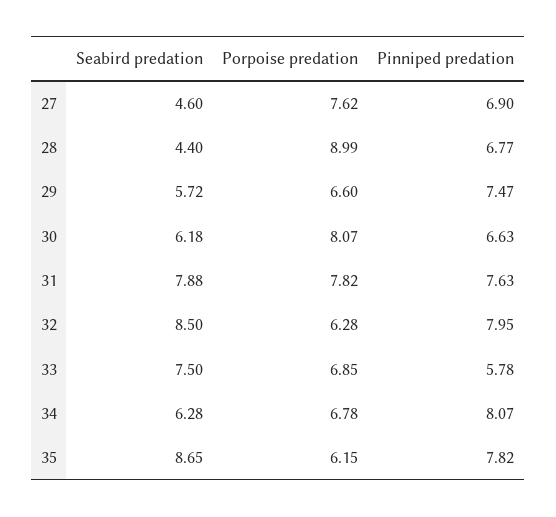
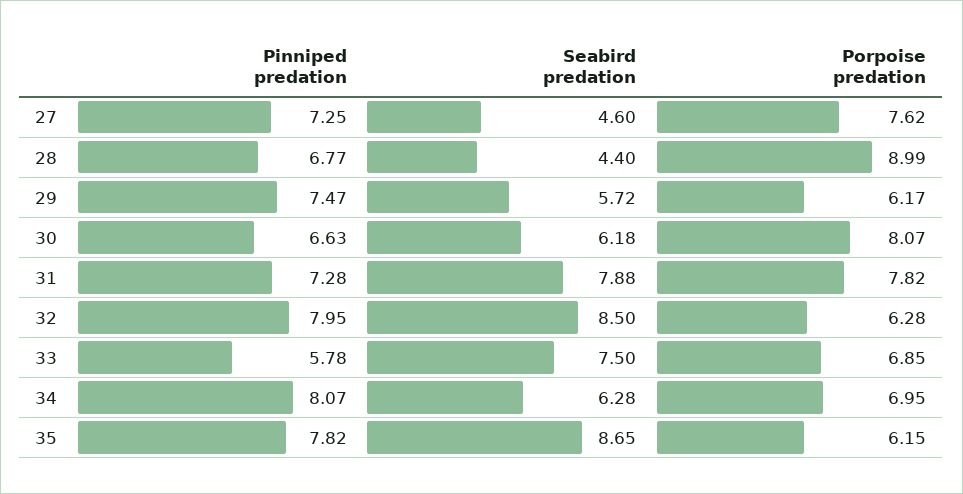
Pinniped predation, 27: 6.9 -> 7.25
Porpoise predation, 29: 6.6 -> 6.17
Pinniped predation, 31: 7.63 -> 7.28
Porpoise predation, 34: 6.78 -> 6.95

